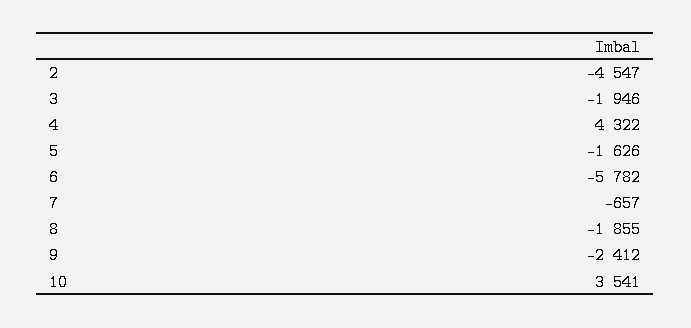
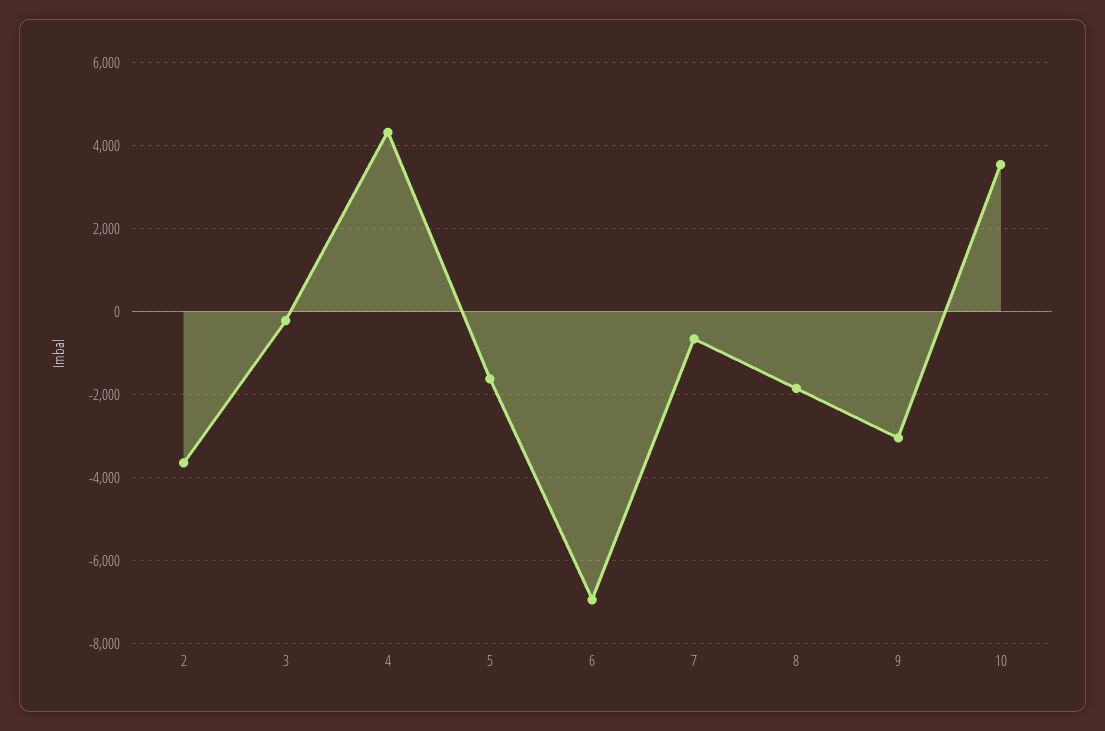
2: -4547 -> -3600
3: -1946 -> -200
6: -5782 -> -7000
9: -2412 -> -3000

